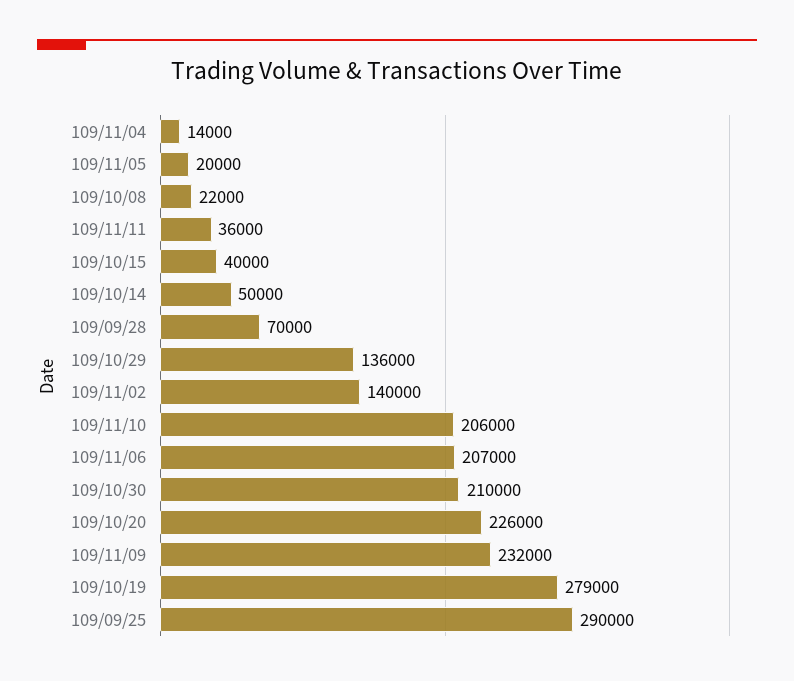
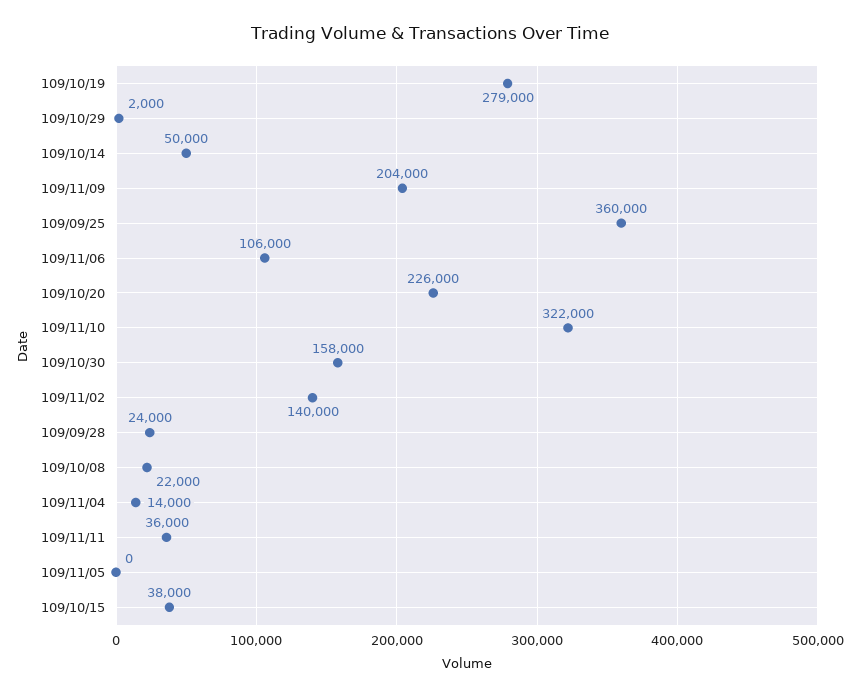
109/11/05: 20000 -> 0
109/10/15: 40000 -> 38000
109/09/28: 70000 -> 24000
109/10/29: 136000 -> 2000
109/11/10: 206000 -> 322000
109/11/06: 207000 -> 106000
109/10/30: 210000 -> 158000
109/11/09: 232000 -> 204000
109/09/25: 290000 -> 360000

